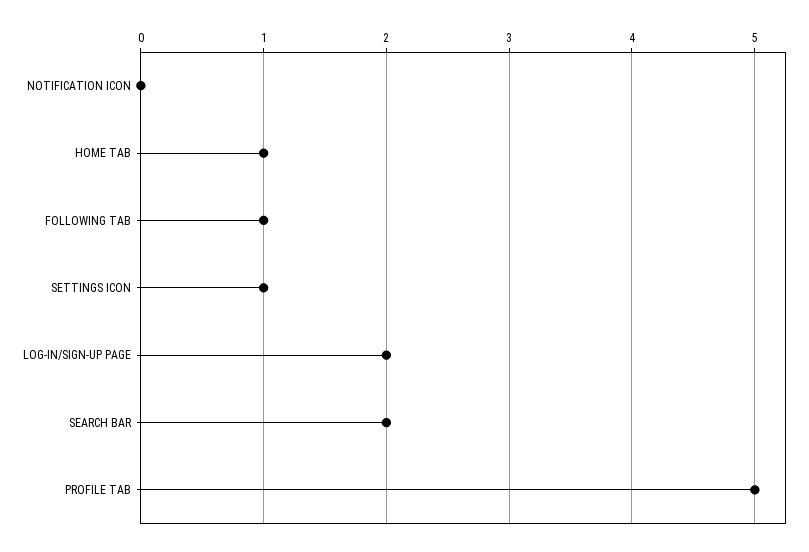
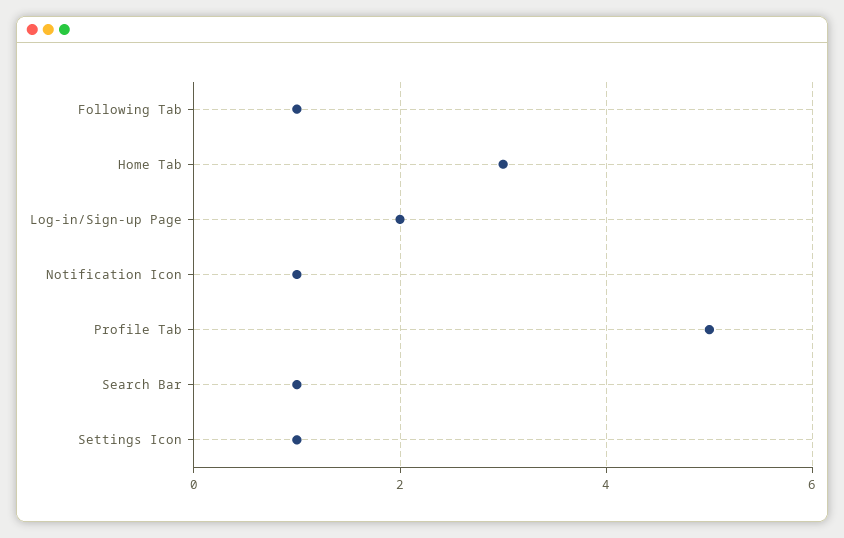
NOTIFICATION ICON: 0 -> 1
HOME TAB: 1 -> 3
SEARCH BAR: 2 -> 1

